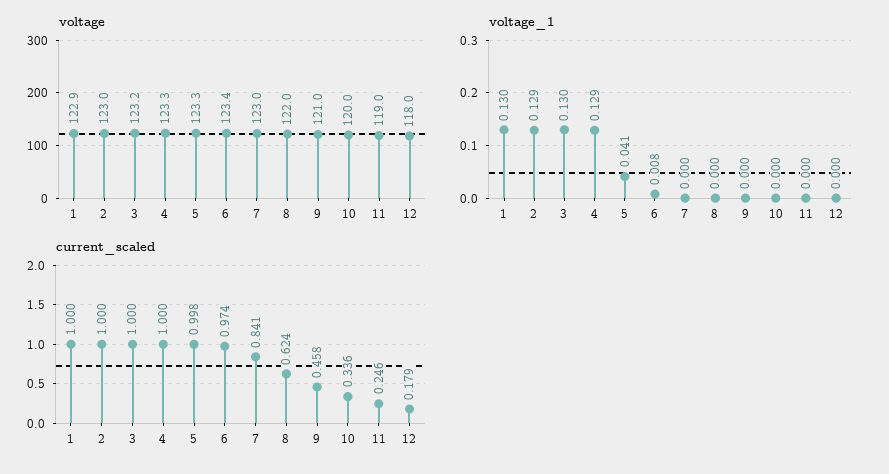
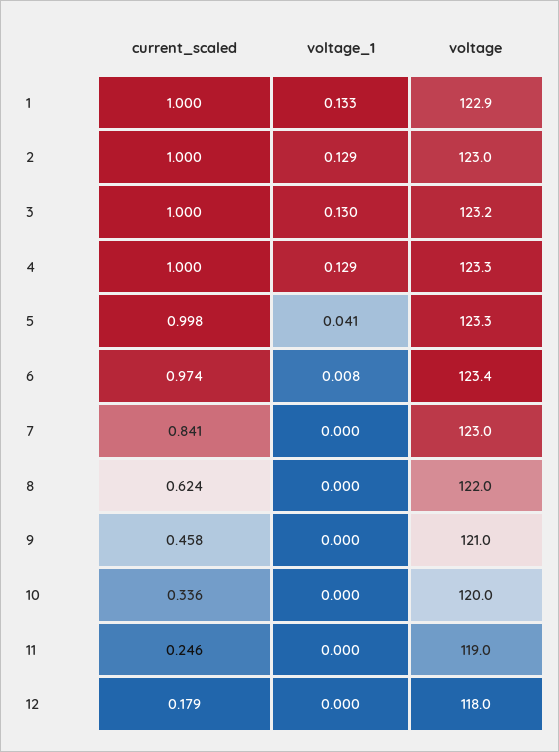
voltage_1, 1: 0.13 -> 0.133

